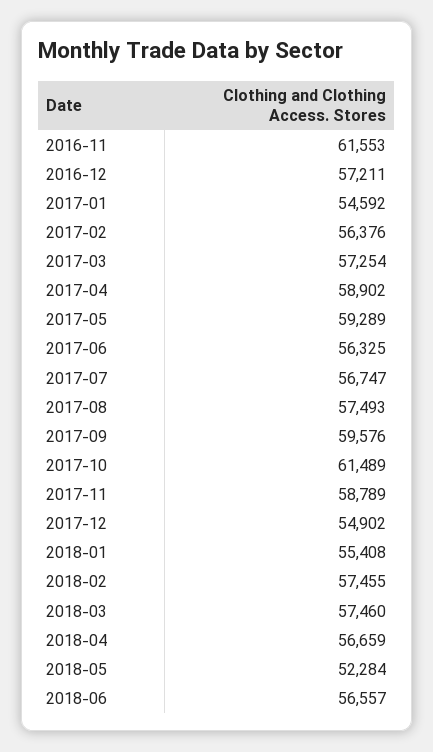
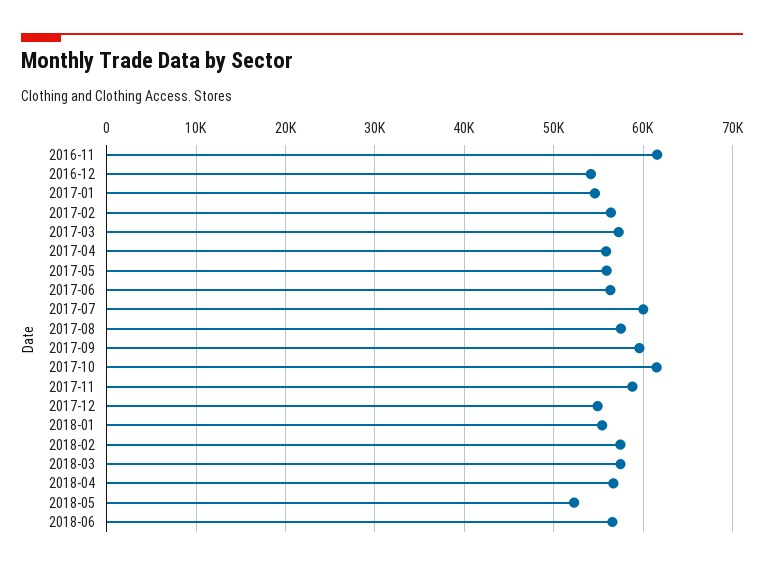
2016-12: 57211 -> 54000
2017-04: 58902 -> 56000
2017-05: 59289 -> 56000
2017-07: 56747 -> 60000

